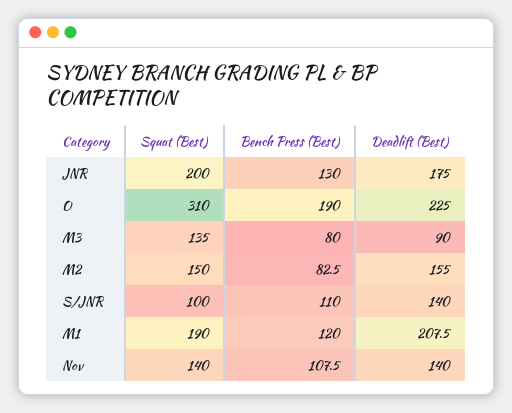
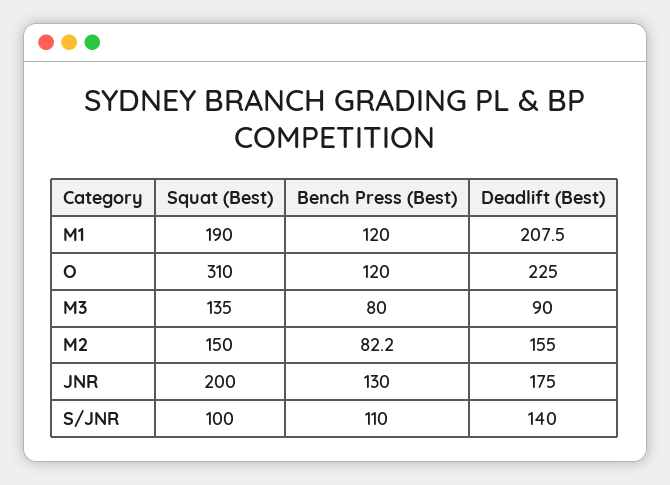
Bench Press (Best), O: 190 -> 120
Bench Press (Best), M2: 82.5 -> 82.2
Squat (Best), Nov: 140 -> none
Bench Press (Best), Nov: 107.5 -> none
Deadlift (Best), Nov: 140 -> none

